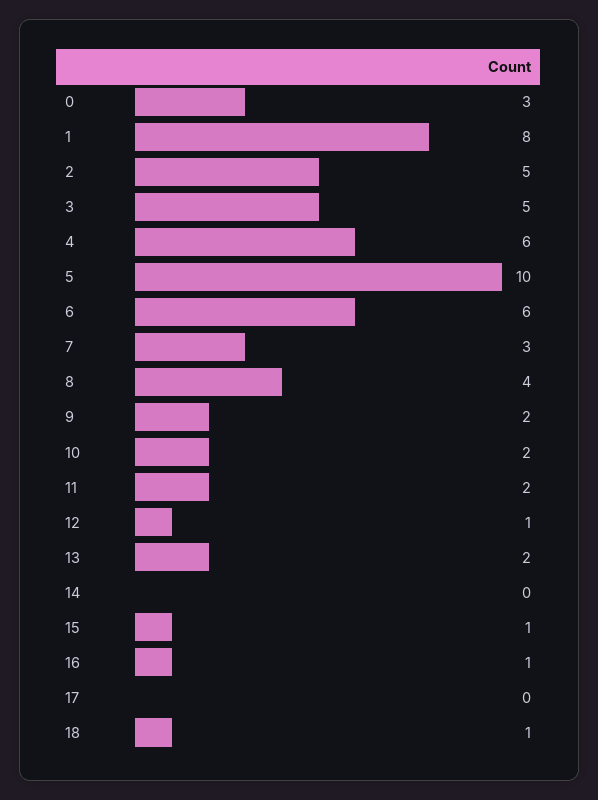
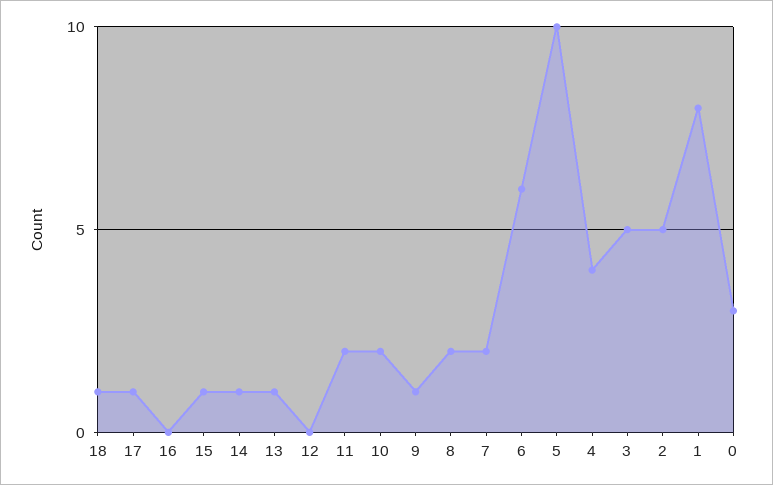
4: 6 -> 4
7: 3 -> 2
8: 4 -> 2
9: 2 -> 1
12: 1 -> 0
13: 2 -> 1
14: 0 -> 1
16: 1 -> 0
17: 0 -> 1

